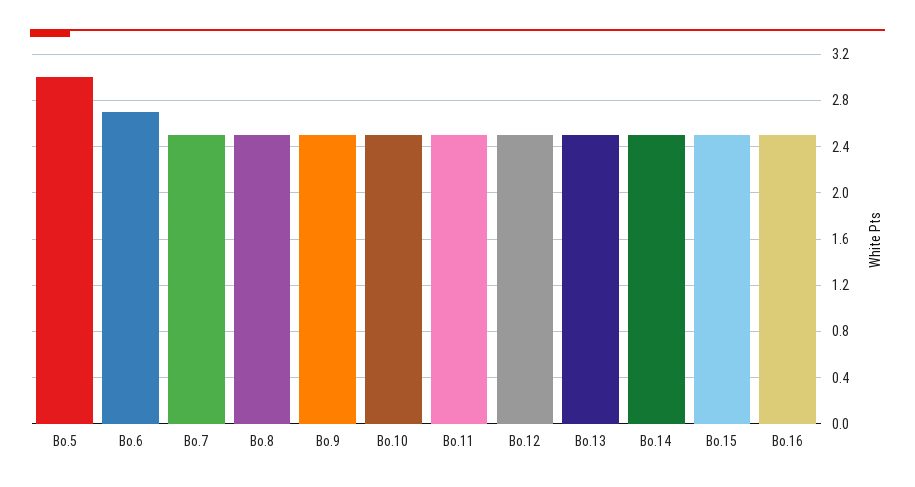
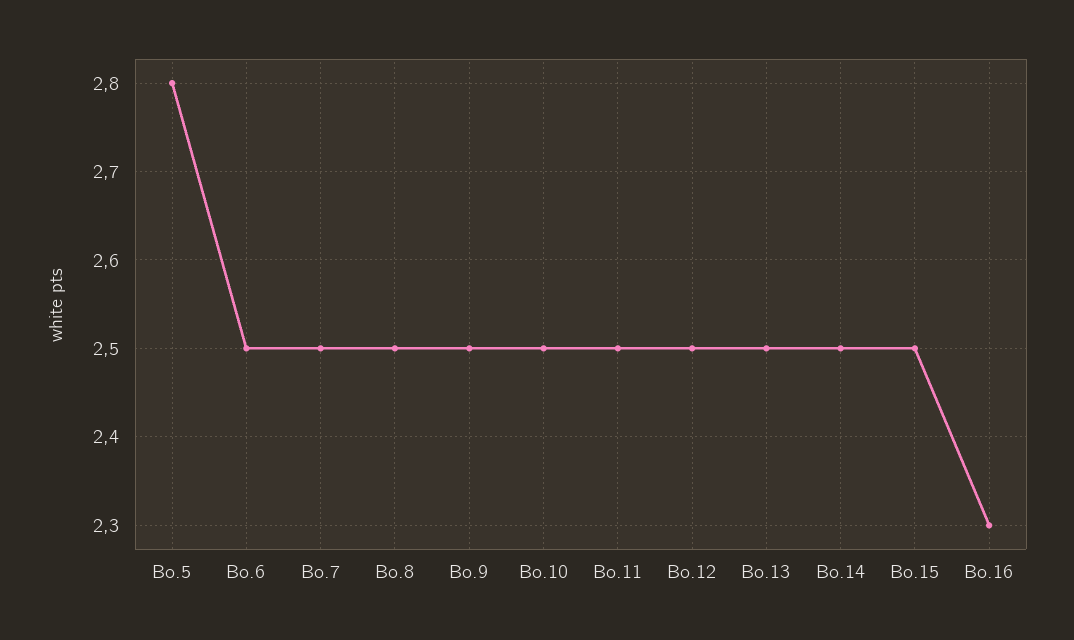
Bo.5: 3 -> 2.8
Bo.6: 2.7 -> 2.5
Bo.16: 2.5 -> 2.3

